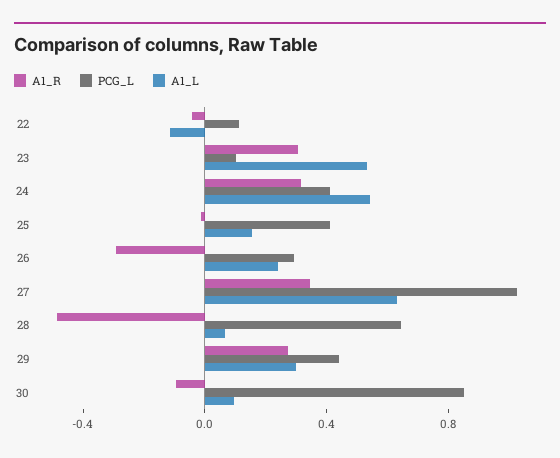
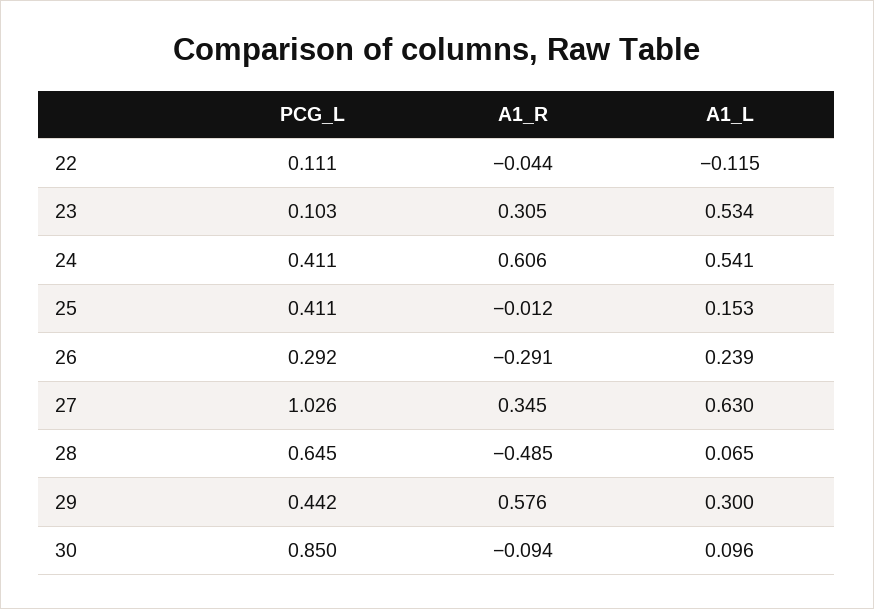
A1_R, 24: 0.3 -> 0.606
A1_R, 29: 0.3 -> 0.576

